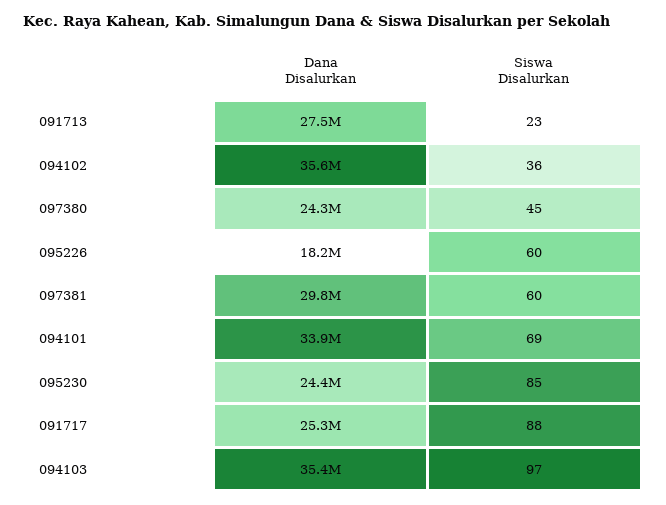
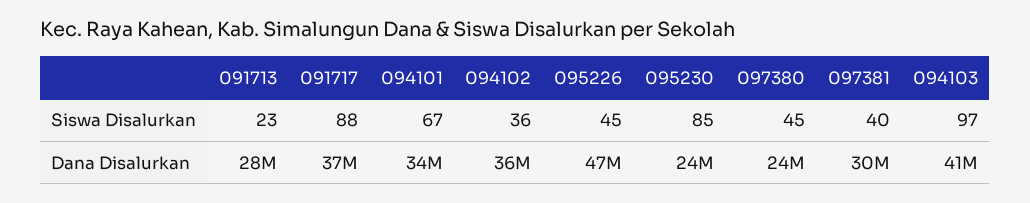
Dana Disalurkan, 095226: 18200000 -> 47000000
Siswa Disalurkan, 095226: 60 -> 45
Siswa Disalurkan, 097381: 60 -> 40
Siswa Disalurkan, 094101: 69 -> 67
Dana Disalurkan, 091717: 25300000 -> 37000000
Dana Disalurkan, 094103: 35400000 -> 41000000

